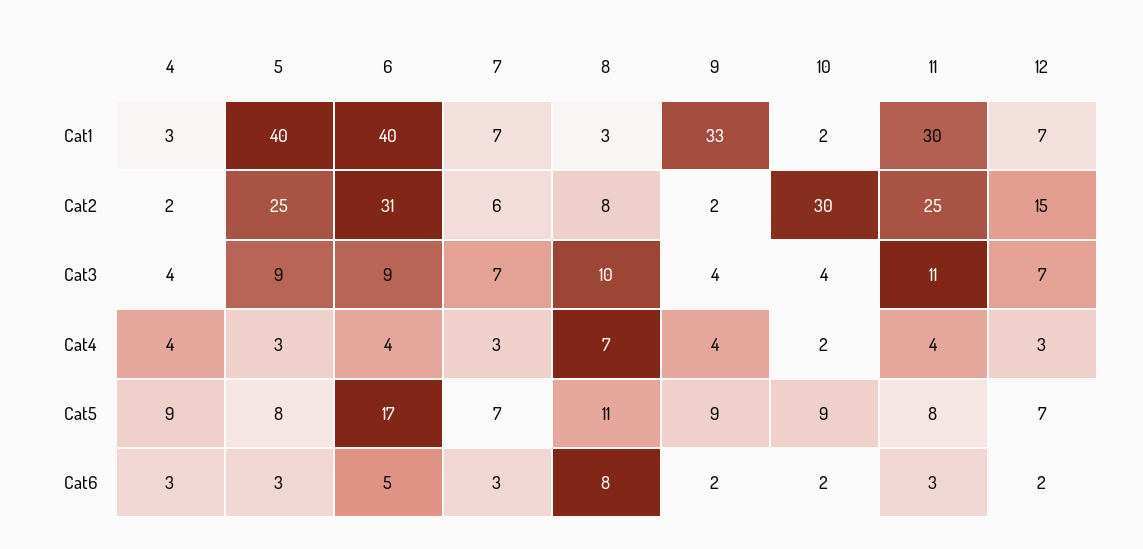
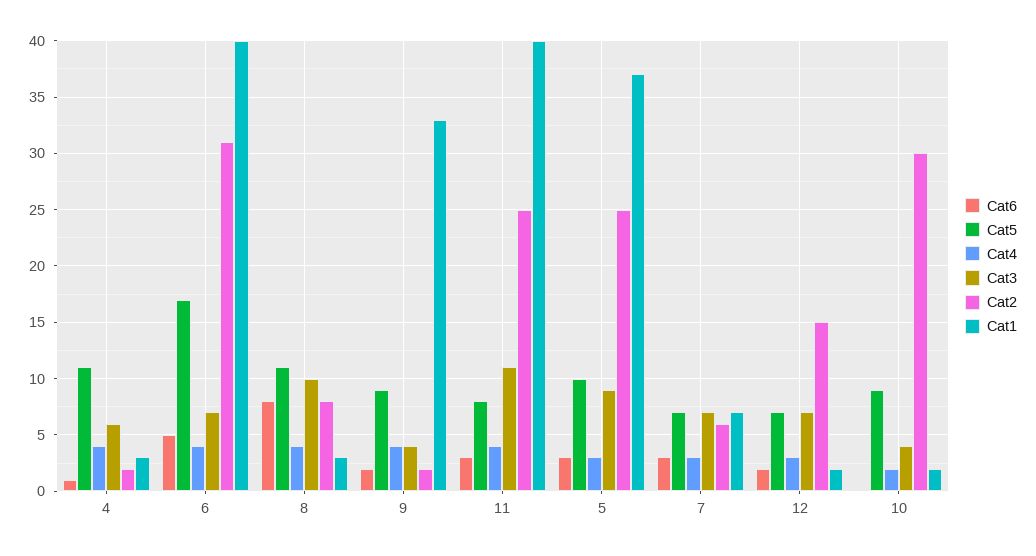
Cat1, 5: 40 -> 37
Cat1, 11: 30 -> 40
Cat1, 12: 7 -> 2
Cat3, 4: 4 -> 6
Cat3, 6: 9 -> 7
Cat4, 8: 7 -> 4
Cat5, 4: 9 -> 11
Cat5, 5: 8 -> 10
Cat6, 4: 3 -> 1
Cat6, 10: 2 -> 0

